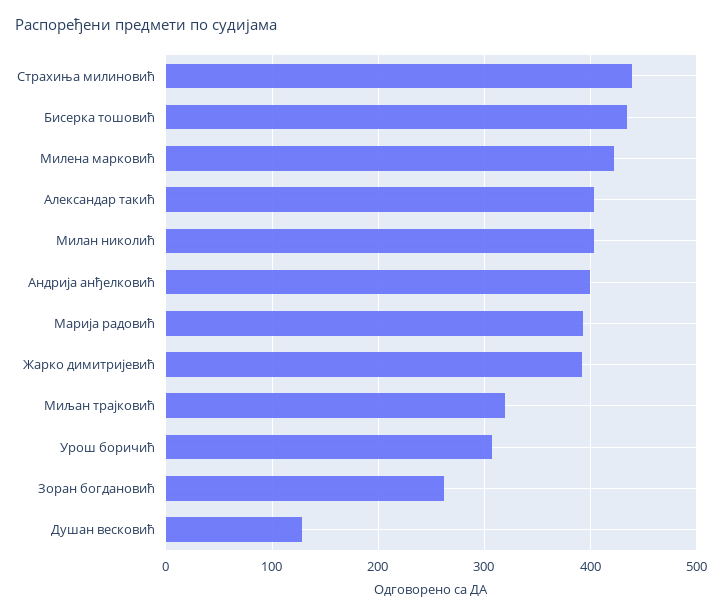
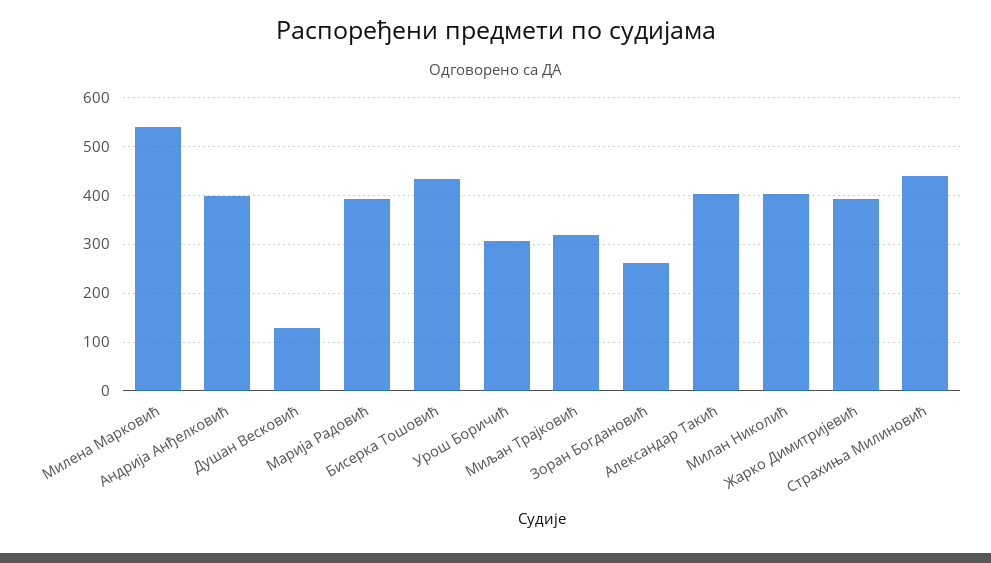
Милена марковић: 420 -> 540

